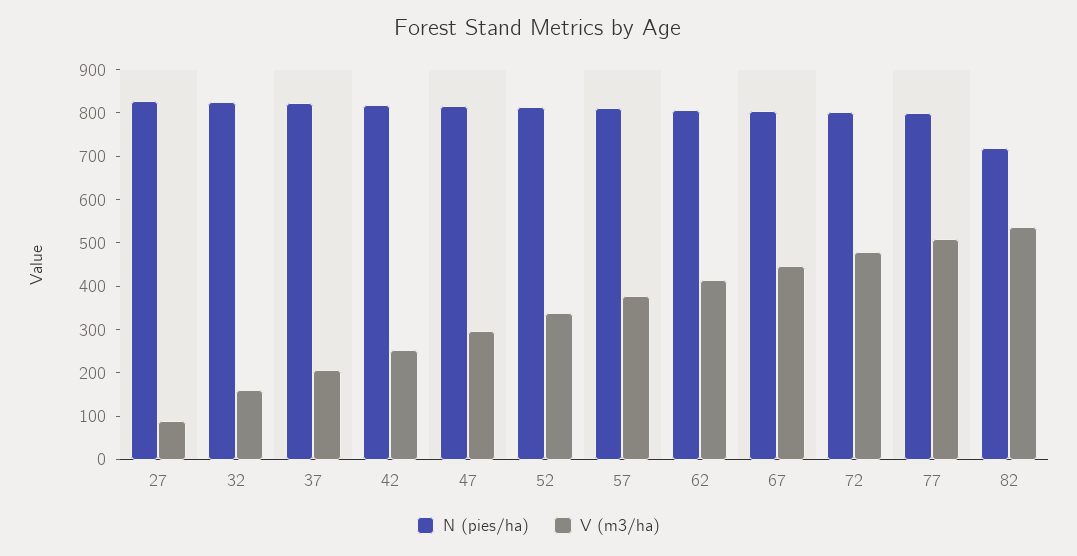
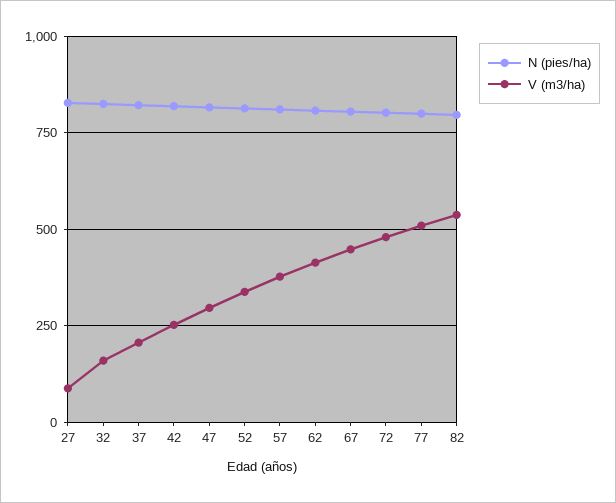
N (pies/ha), 82: 720 -> 800

